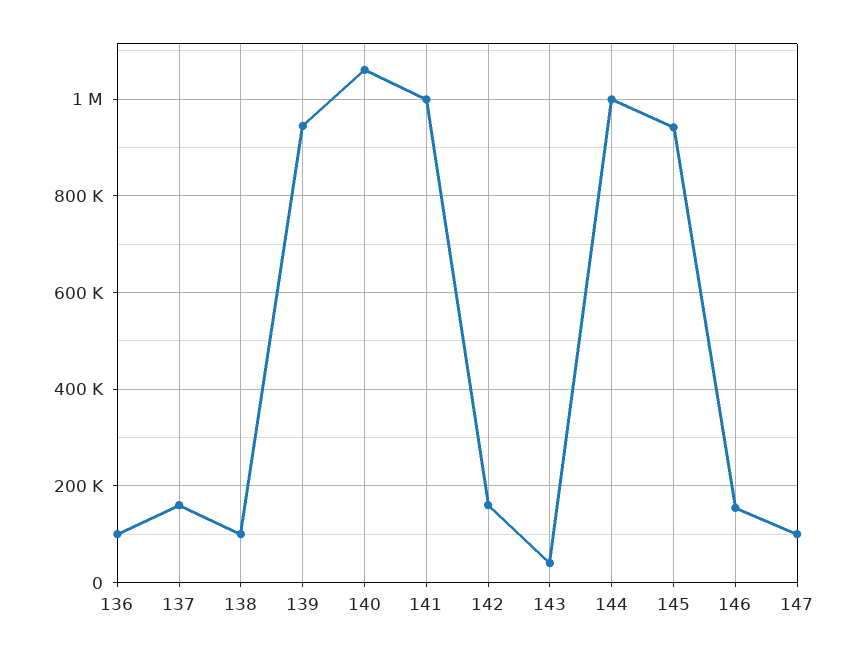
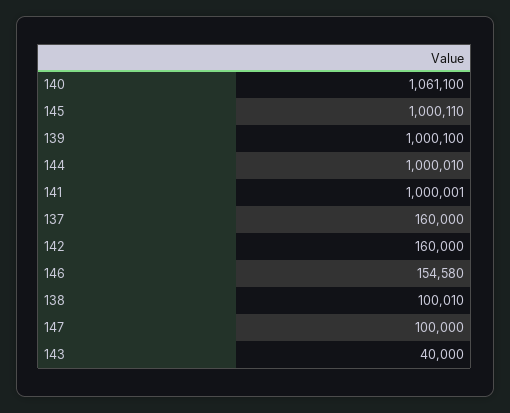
136: 100000 -> none
139: 940000 -> 1000100
145: 940000 -> 1000110

